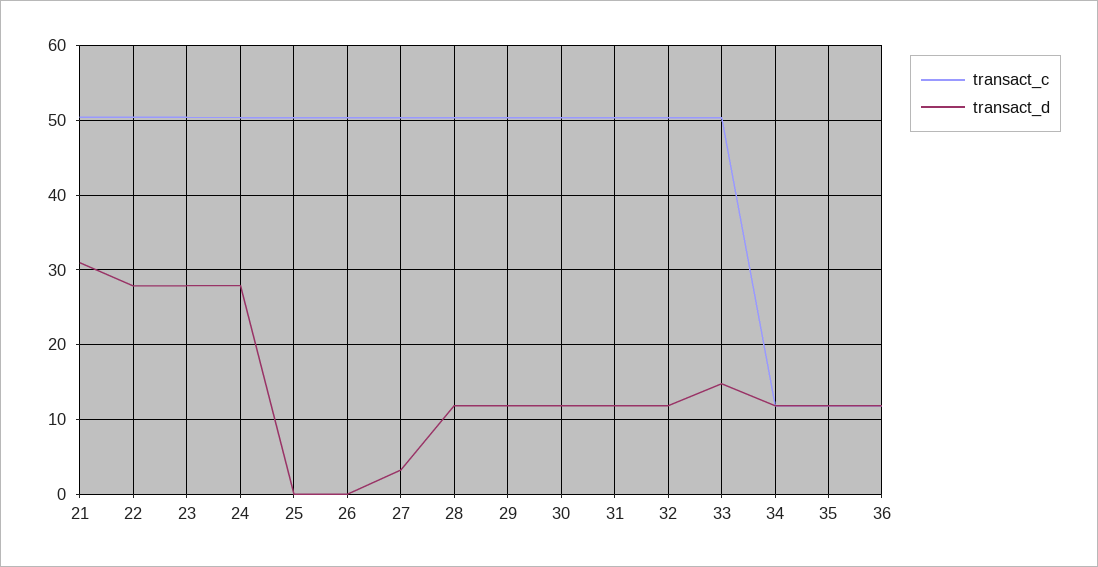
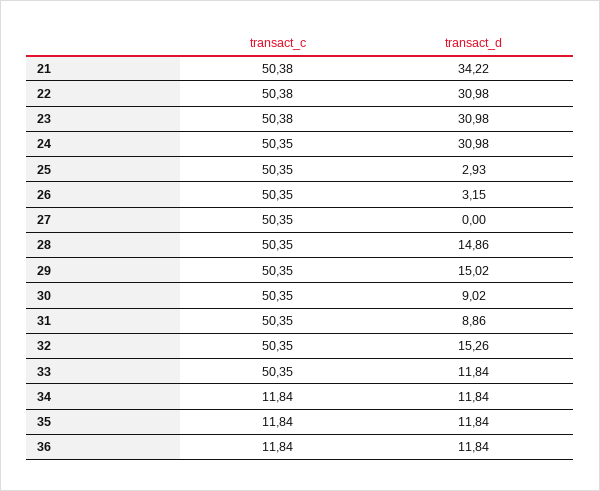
transact_d, 21: 31 -> 34.22
transact_d, 22: 28 -> 30.98
transact_d, 23: 28 -> 30.98
transact_d, 24: 28 -> 30.98
transact_d, 25: 0 -> 2.93
transact_d, 26: 0 -> 3.15
transact_d, 27: 3 -> 0
transact_d, 28: 12 -> 14.86
transact_d, 29: 12 -> 15.02
transact_d, 30: 12 -> 9.02
transact_d, 31: 12 -> 8.86
transact_d, 32: 12 -> 15.26
transact_d, 33: 15 -> 11.84

